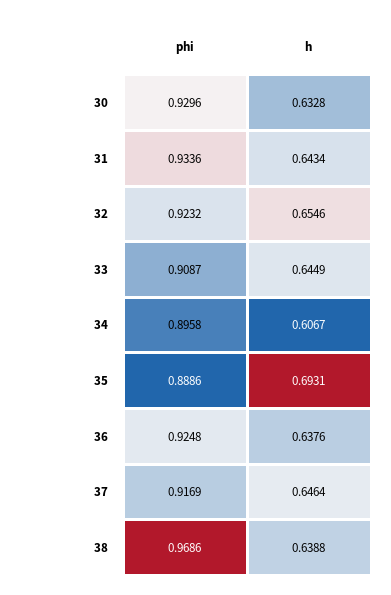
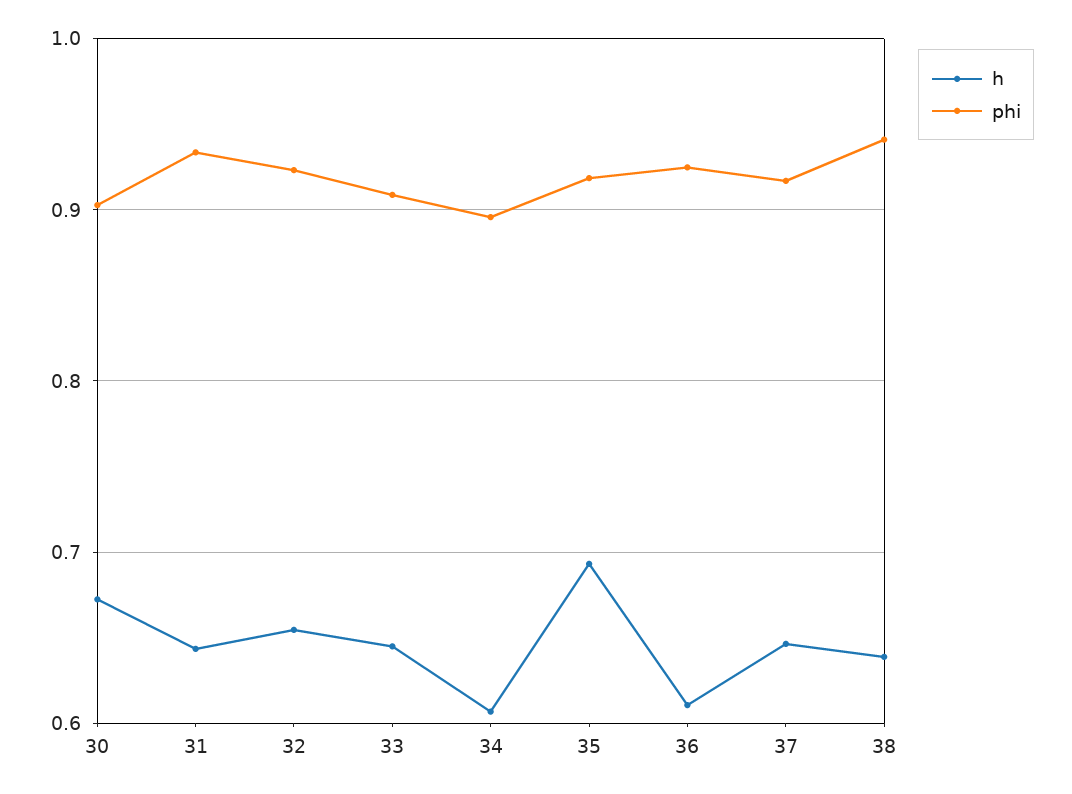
phi, 30: 0.9296 -> 0.9
h, 30: 0.6328 -> 0.67
phi, 35: 0.8886 -> 0.92
h, 36: 0.6376 -> 0.61
phi, 38: 0.9686 -> 0.94

